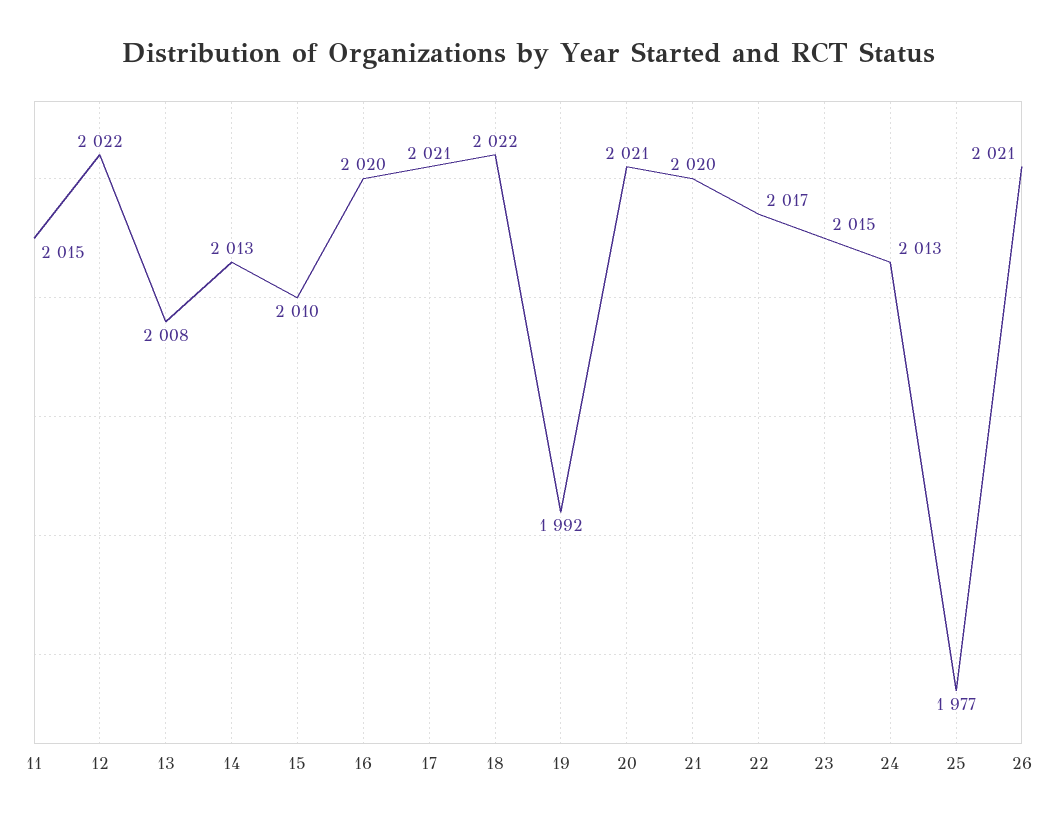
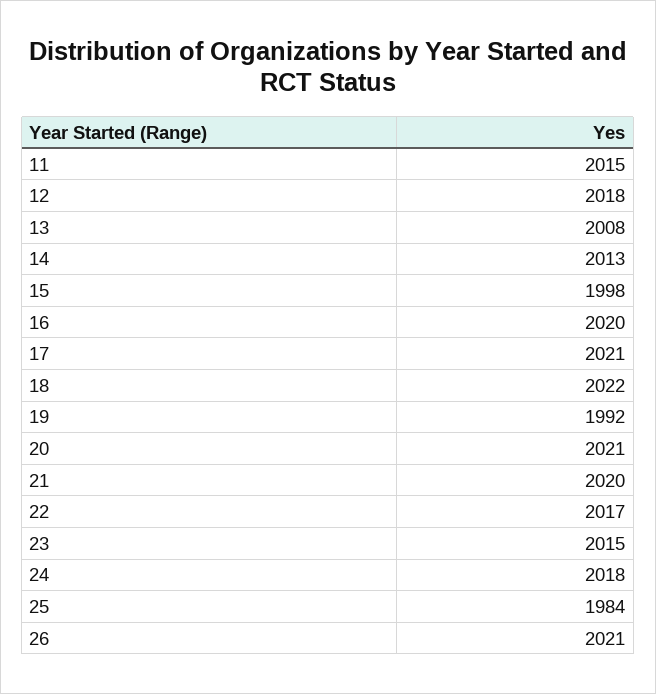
12: 2022 -> 2018
15: 2010 -> 1998
24: 2013 -> 2018
25: 1977 -> 1984

